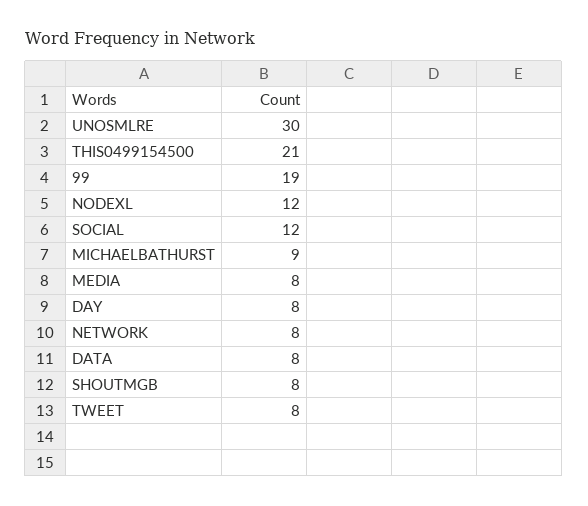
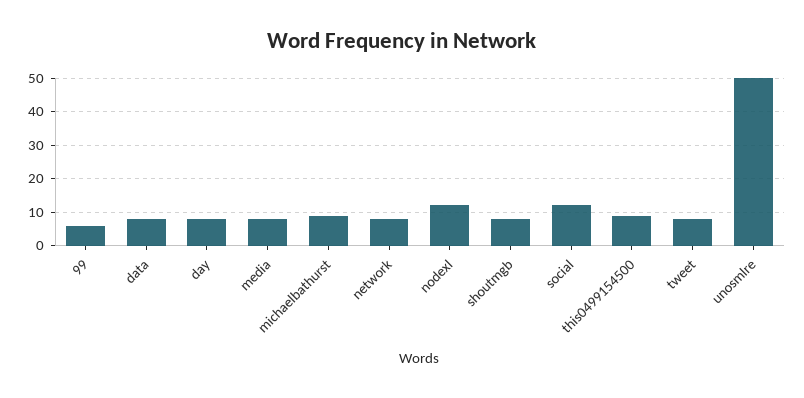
UNOSMLRE: 30 -> 50
THIS0499154500: 21 -> 10
99: 19 -> 5

